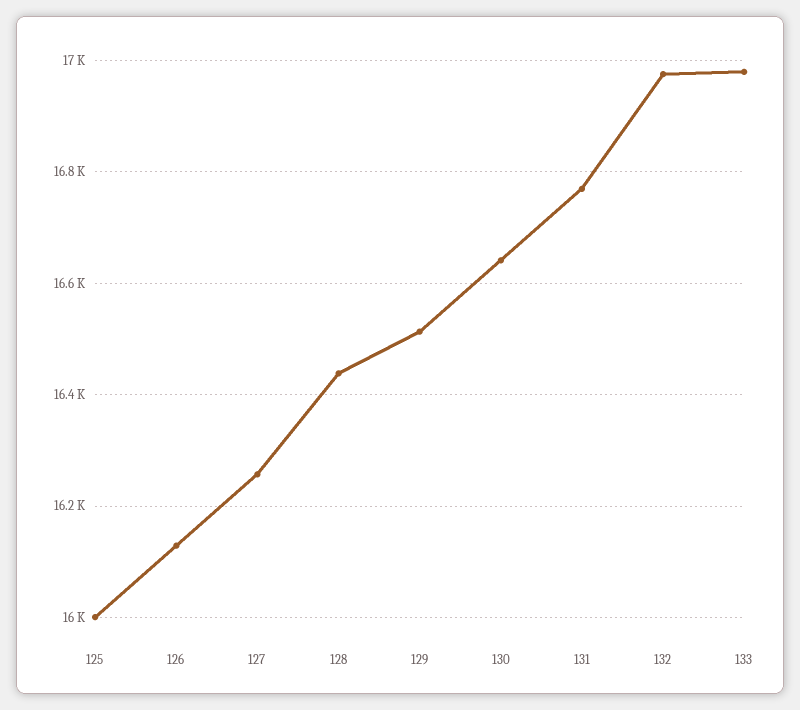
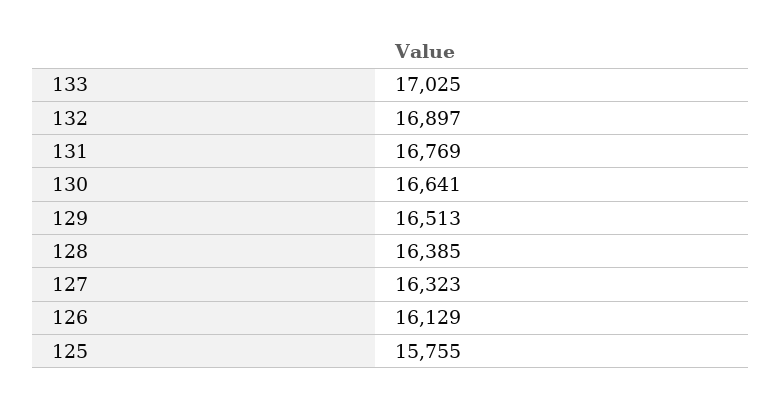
125: 16000 -> 15755
127: 16260 -> 16323
128: 16440 -> 16385
132: 16980 -> 16897
133: 16980 -> 17025

